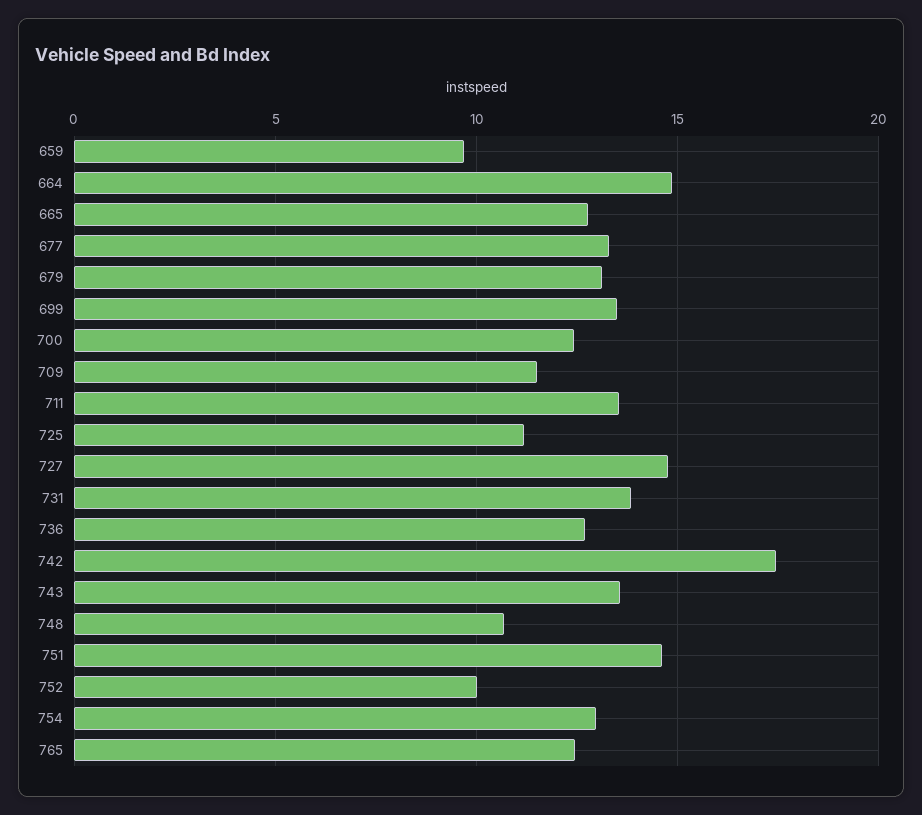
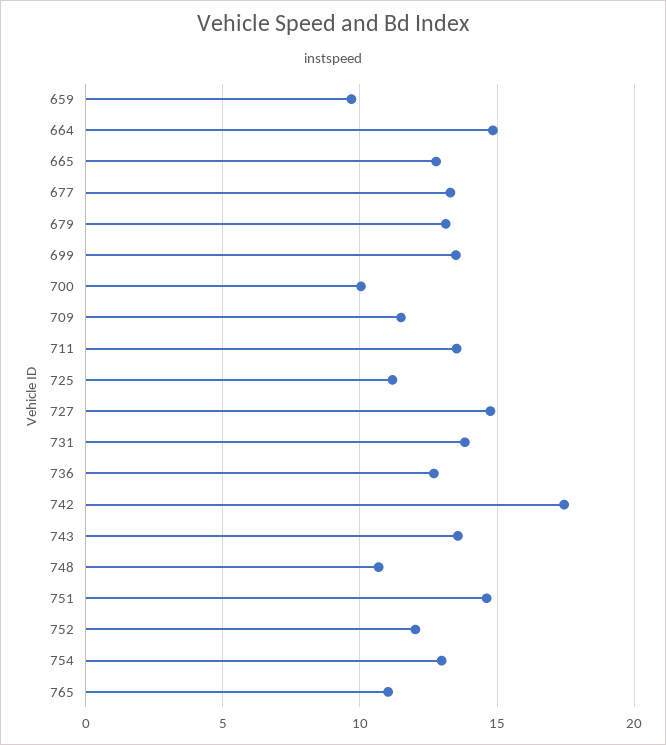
700: 12.5 -> 10
752: 10 -> 12
765: 12.5 -> 11

